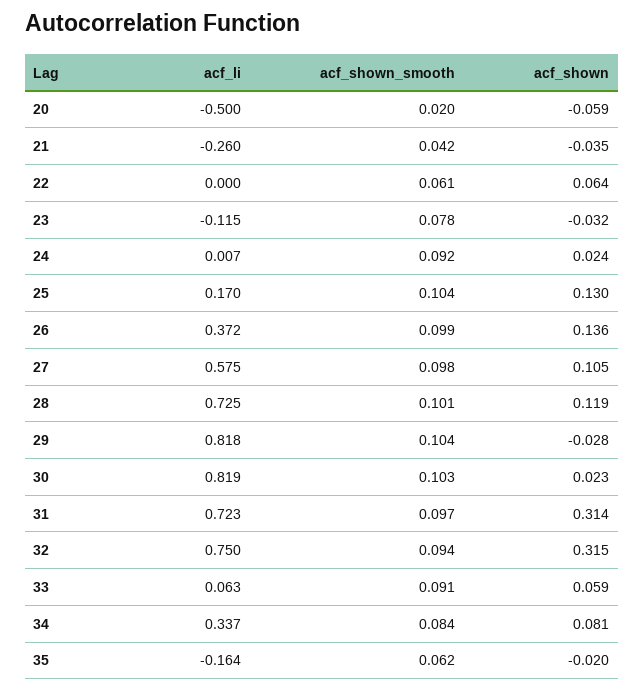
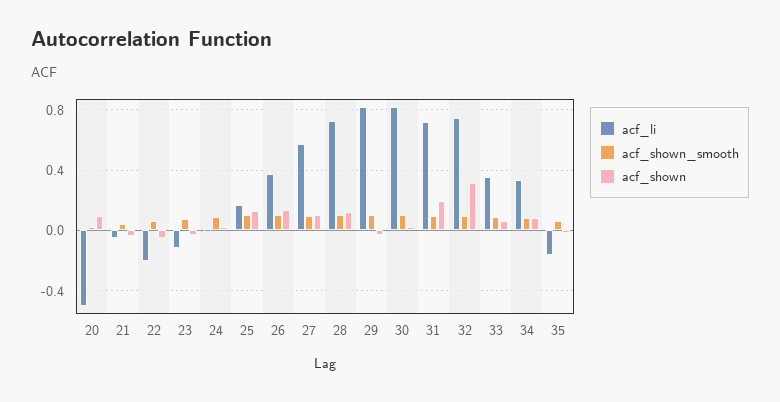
acf_shown, 20: -0.059 -> 0.1
acf_li, 21: -0.26 -> -0.05
acf_li, 22: 0 -> -0.2
acf_shown, 22: 0.064 -> -0.05
acf_shown, 31: 0.314 -> 0.2
acf_li, 33: 0.063 -> 0.35

